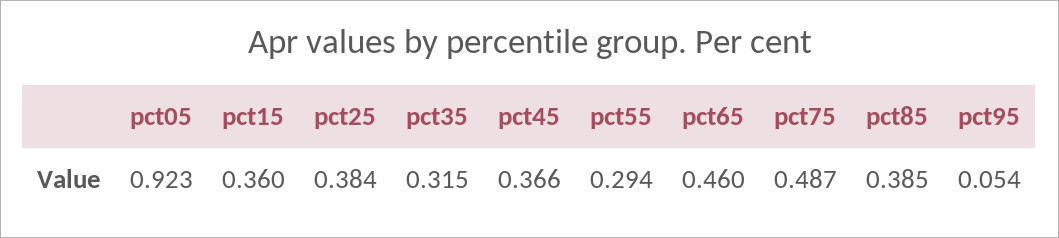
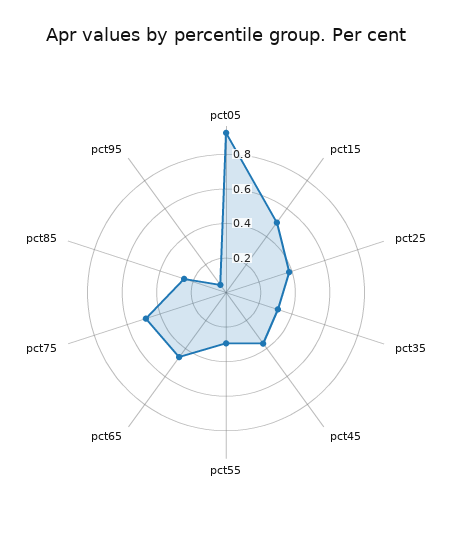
pct15: 0.36 -> 0.5
pct85: 0.385 -> 0.25

